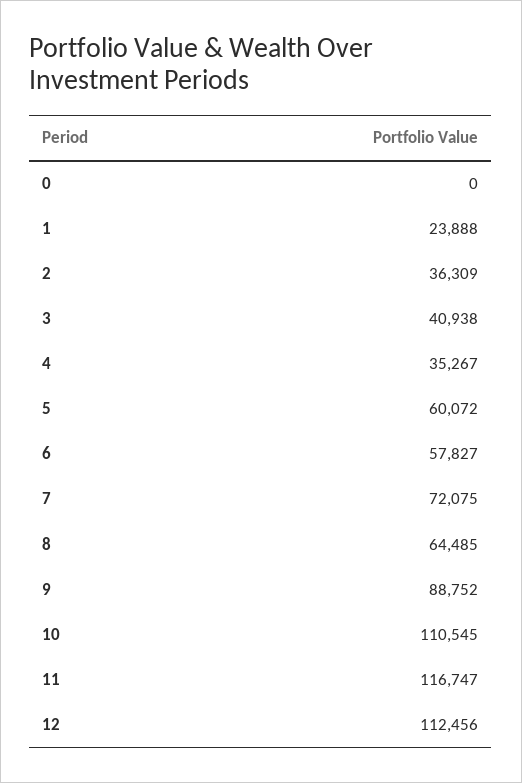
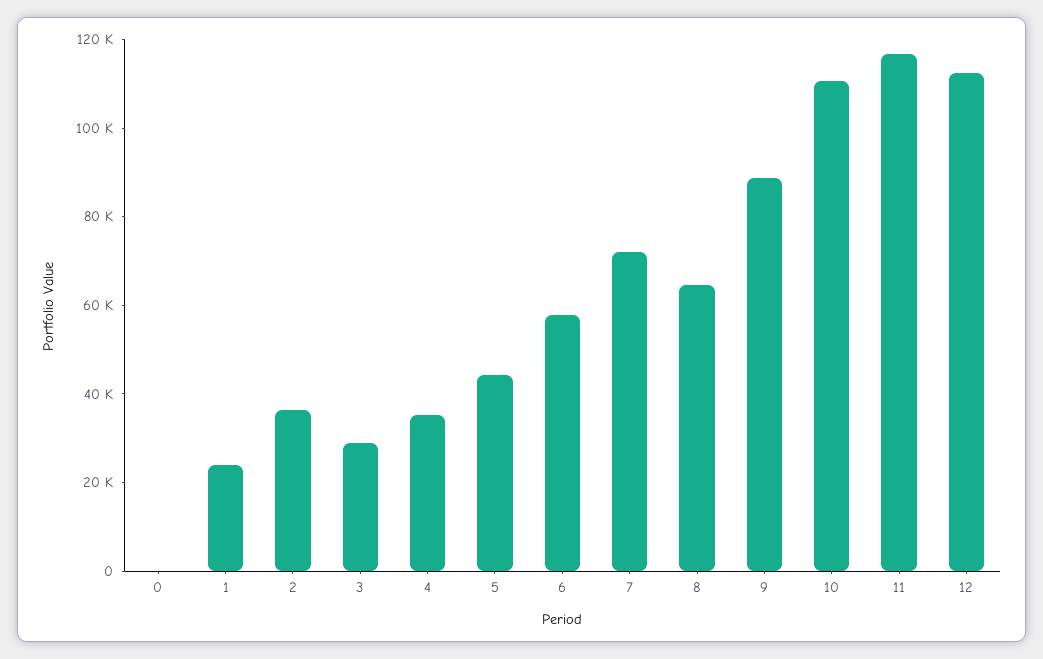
3: 40938 -> 30000
5: 60072 -> 45000

